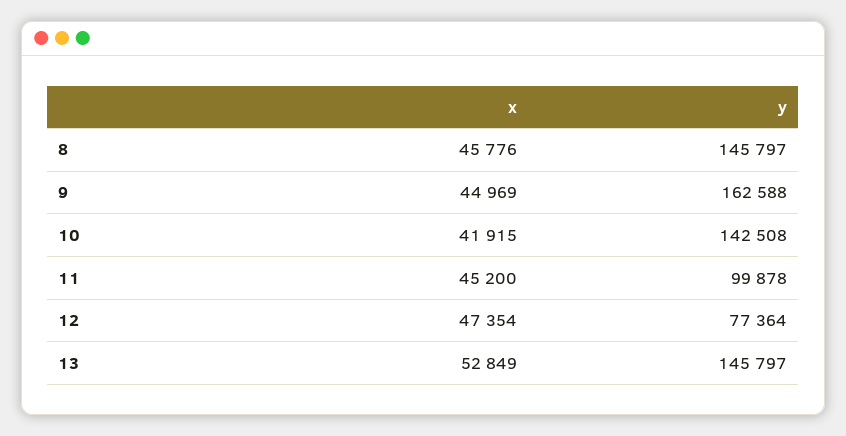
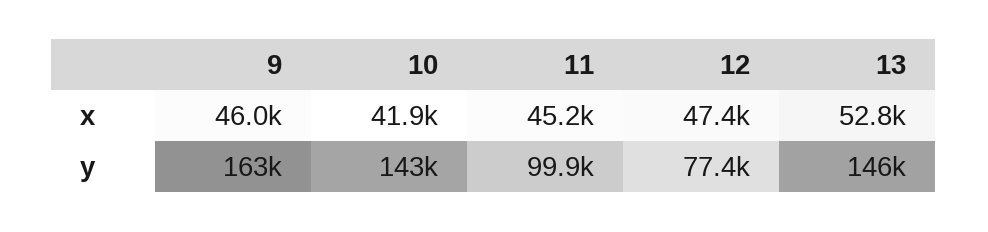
x, 8: 45776 -> none
y, 8: 145797 -> none
x, 9: 44969 -> 46000

